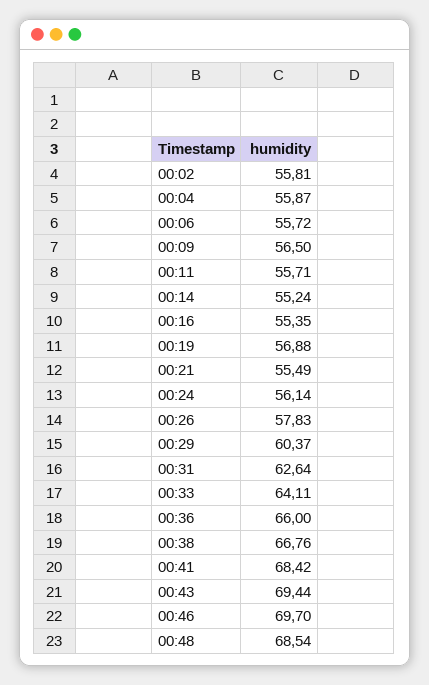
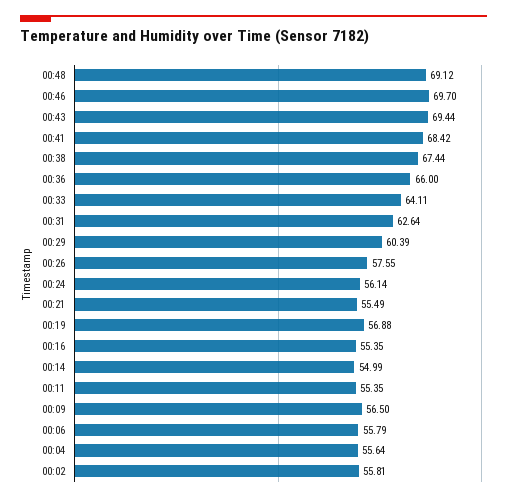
00:04: 55.87 -> 55.64
00:06: 55.72 -> 55.79
00:11: 55.71 -> 55.35
00:14: 55.24 -> 54.99
00:26: 57.83 -> 57.55
00:29: 60.37 -> 60.39
00:38: 66.76 -> 67.44
00:48: 68.54 -> 69.12

